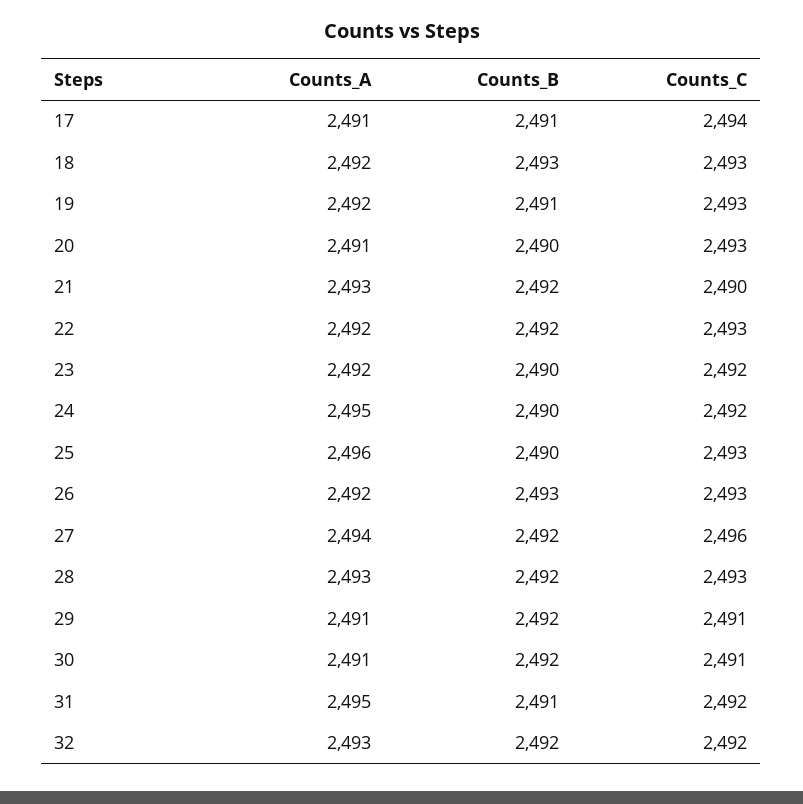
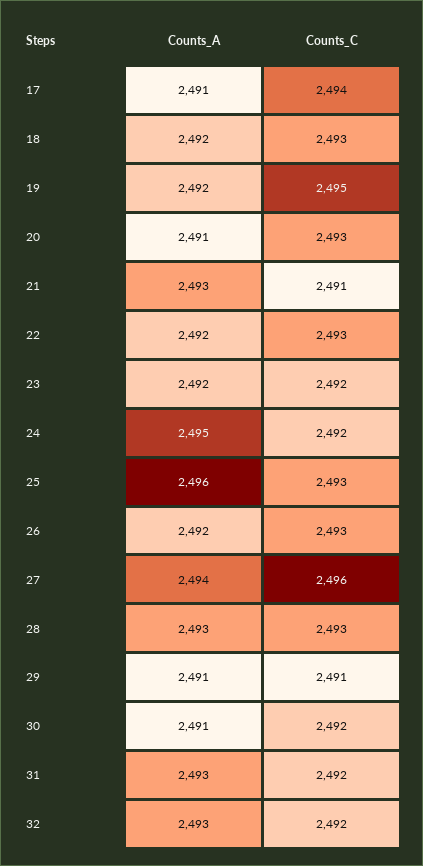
Counts_B, 17: 2491 -> none
Counts_B, 18: 2493 -> none
Counts_B, 19: 2491 -> none
Counts_C, 19: 2493 -> 2495
Counts_B, 20: 2490 -> none
Counts_B, 21: 2492 -> none
Counts_C, 21: 2490 -> 2491
Counts_B, 22: 2492 -> none
Counts_B, 23: 2490 -> none
Counts_B, 24: 2490 -> none
Counts_B, 25: 2490 -> none
Counts_B, 26: 2493 -> none
Counts_B, 27: 2492 -> none
Counts_B, 28: 2492 -> none
Counts_B, 29: 2492 -> none
Counts_B, 30: 2492 -> none
Counts_C, 30: 2491 -> 2492
Counts_A, 31: 2495 -> 2493
Counts_B, 31: 2491 -> none
Counts_B, 32: 2492 -> none

